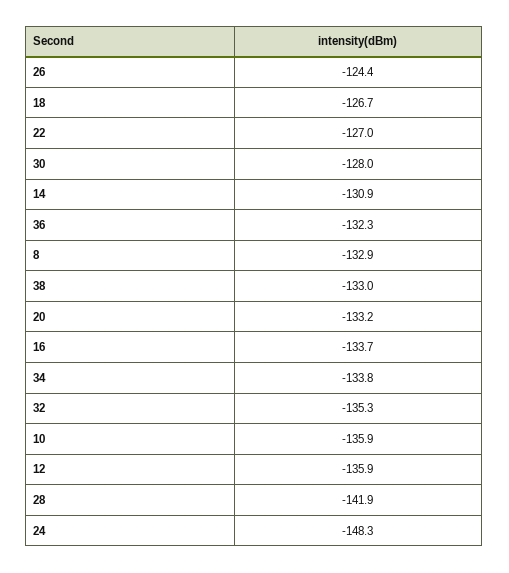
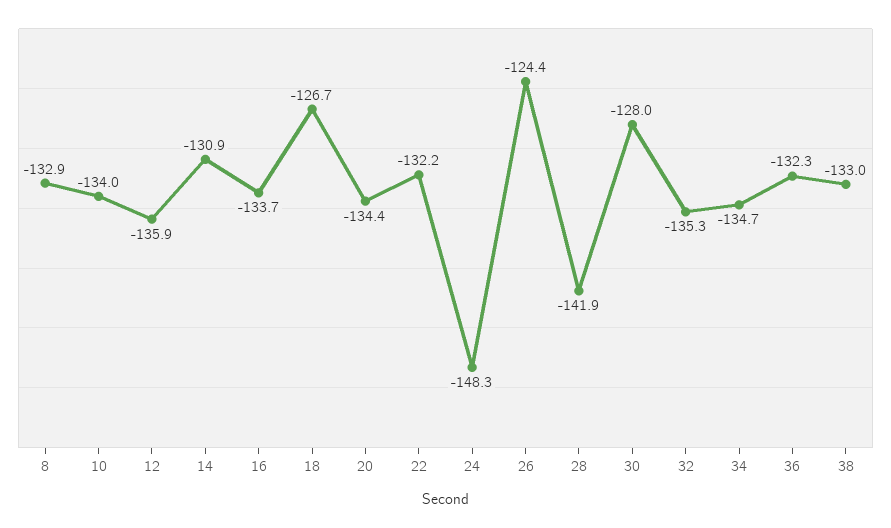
22: -127 -> -132.2
20: -133.2 -> -134.4
34: -133.8 -> -134.7
10: -135.9 -> -134

